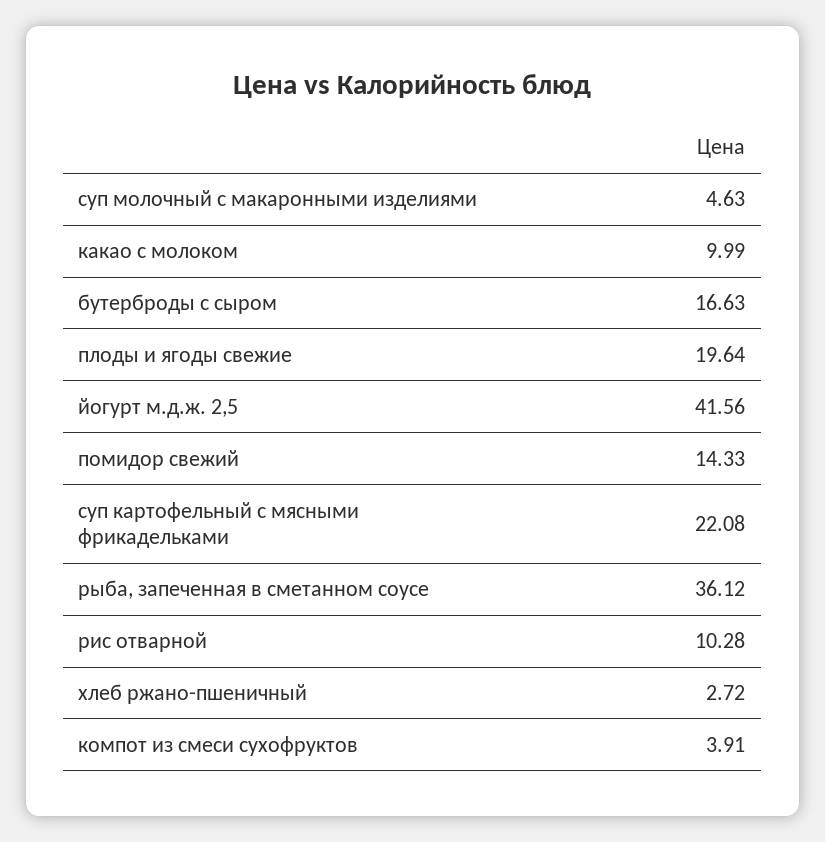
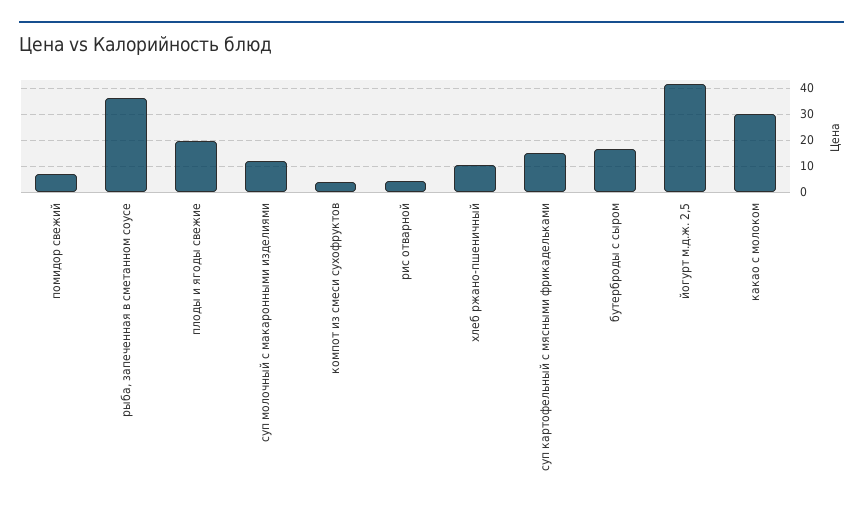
суп молочный с макаронными изделиями: 4.63 -> 12.5
какао с молоком: 9.99 -> 30
помидор свежий: 14.33 -> 7.5
суп картофельный с мясными фрикадельками: 22.08 -> 15
рис отварной: 10.28 -> 5
хлеб ржано-пшеничный: 2.72 -> 10

